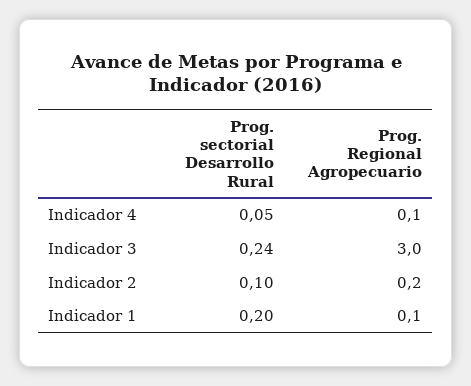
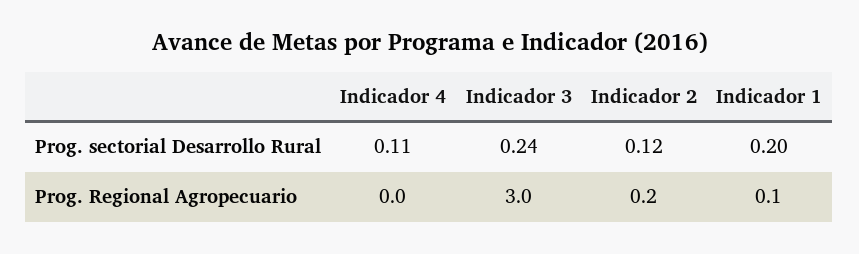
Prog. sectorial Desarrollo Rural, Indicador 4: 0.05 -> 0.11
Prog. Regional Agropecuario, Indicador 4: 0.1 -> 0
Prog. sectorial Desarrollo Rural, Indicador 2: 0.1 -> 0.12

